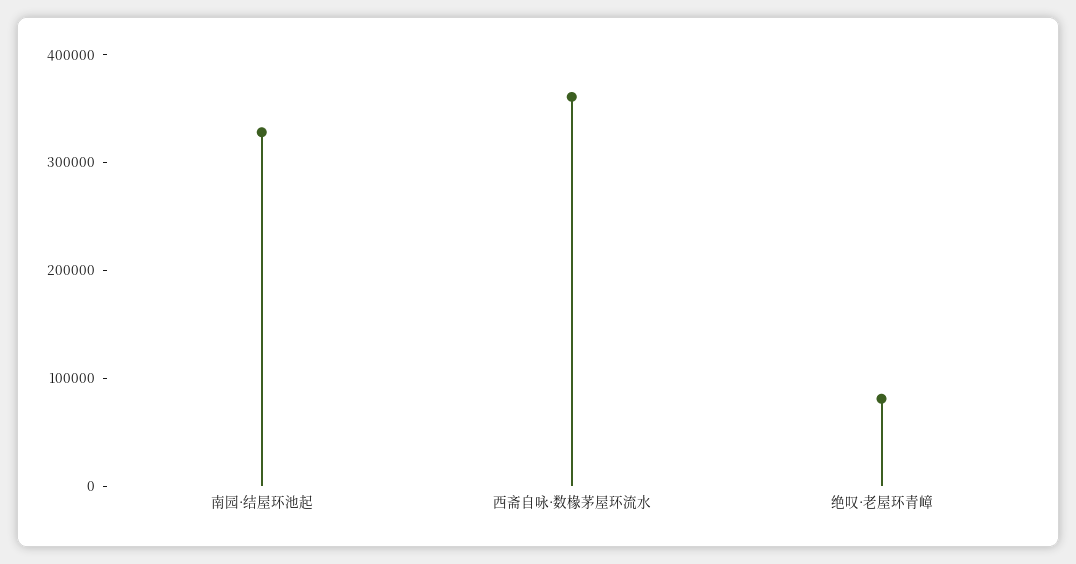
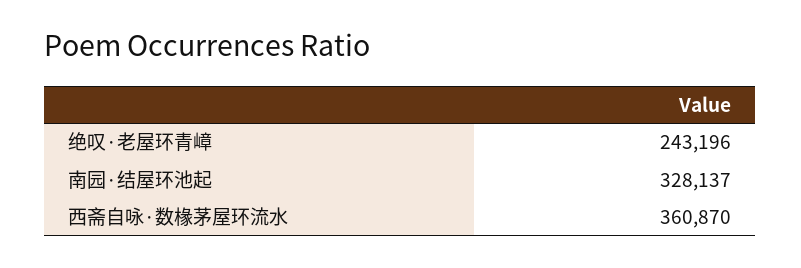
绝叹·老屋环青嶂: 80000 -> 243196

